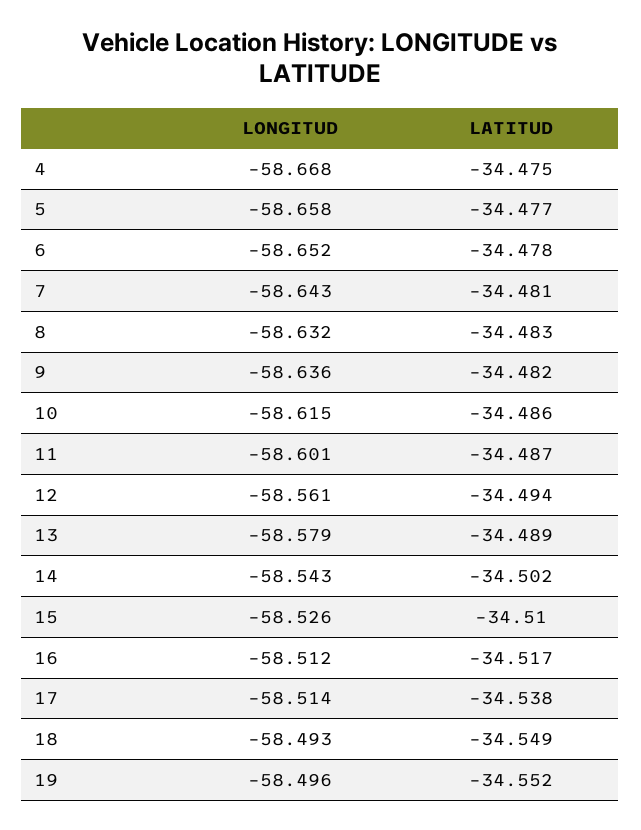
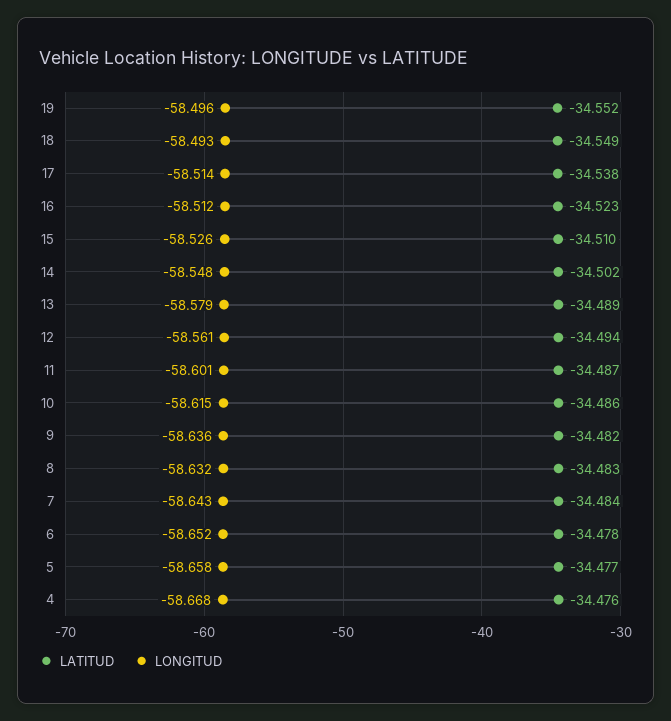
LATITUD, 4: -34.475 -> -34.476
LATITUD, 7: -34.481 -> -34.484
LONGITUD, 14: -58.543 -> -58.548
LATITUD, 16: -34.517 -> -34.523

